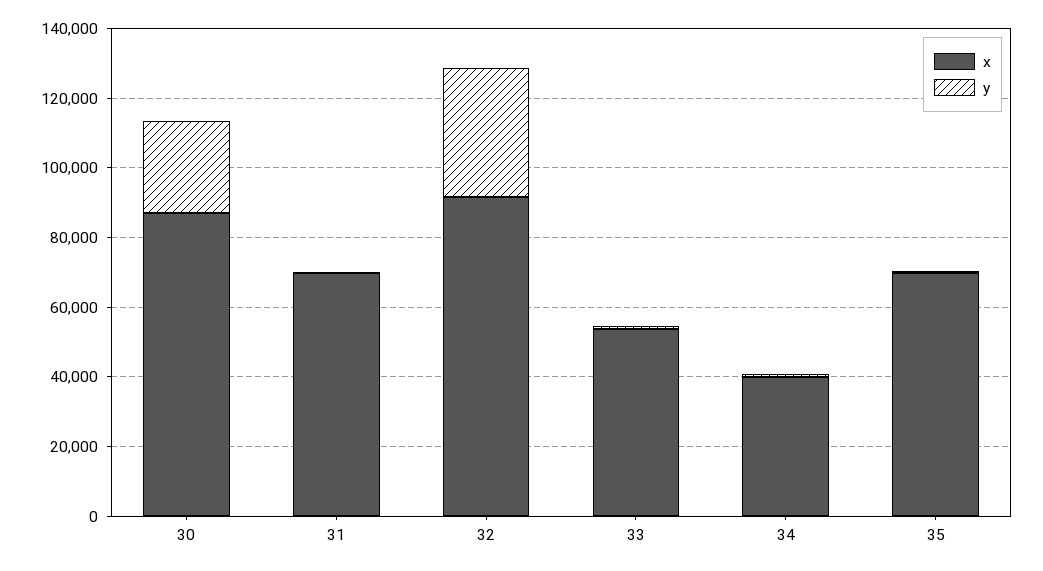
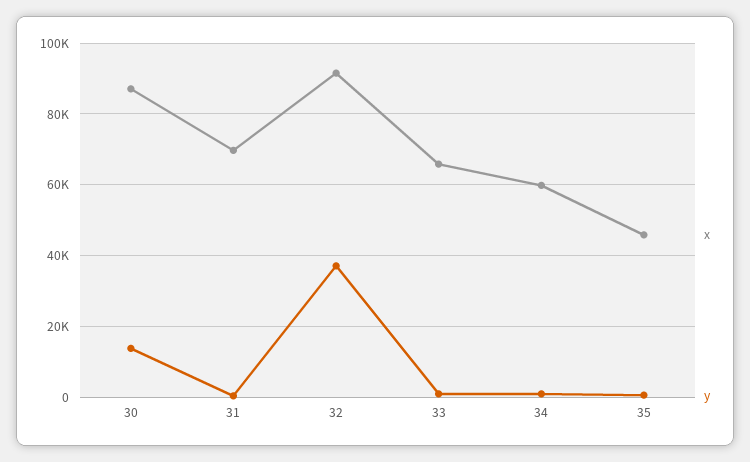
y, 30: 25000 -> 14000
x, 33: 55000 -> 66000
x, 34: 40000 -> 60000
x, 35: 70000 -> 46000

